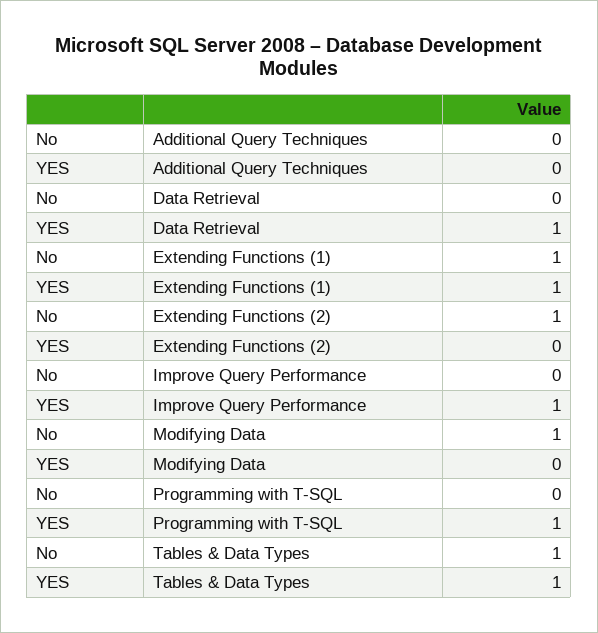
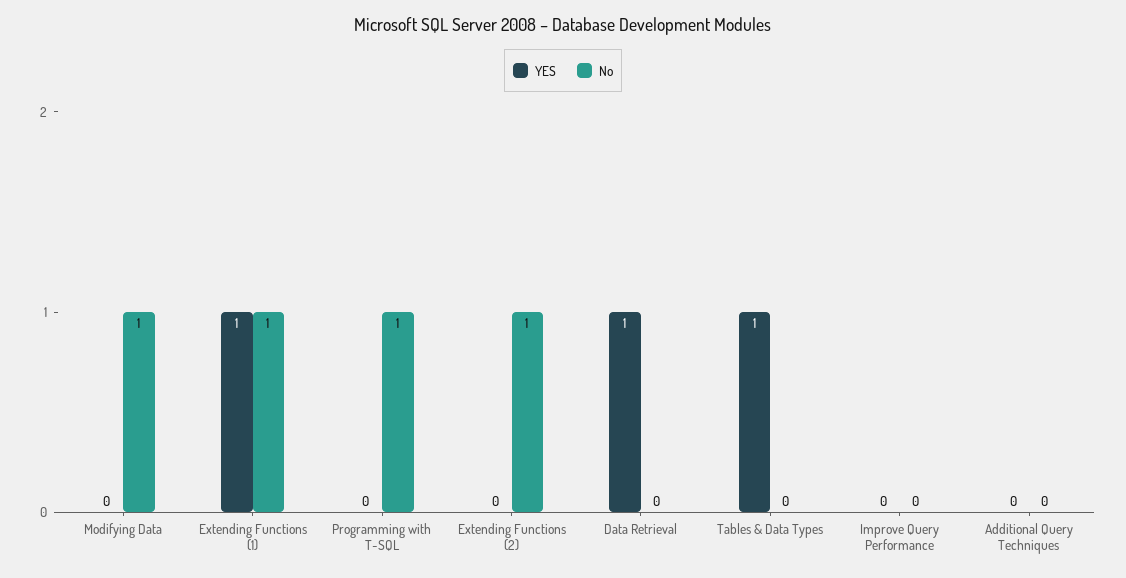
YES, Improve Query Performance: 1 -> 0
No, Programming with T-SQL: 0 -> 1
YES, Programming with T-SQL: 1 -> 0
No, Tables & Data Types: 1 -> 0

